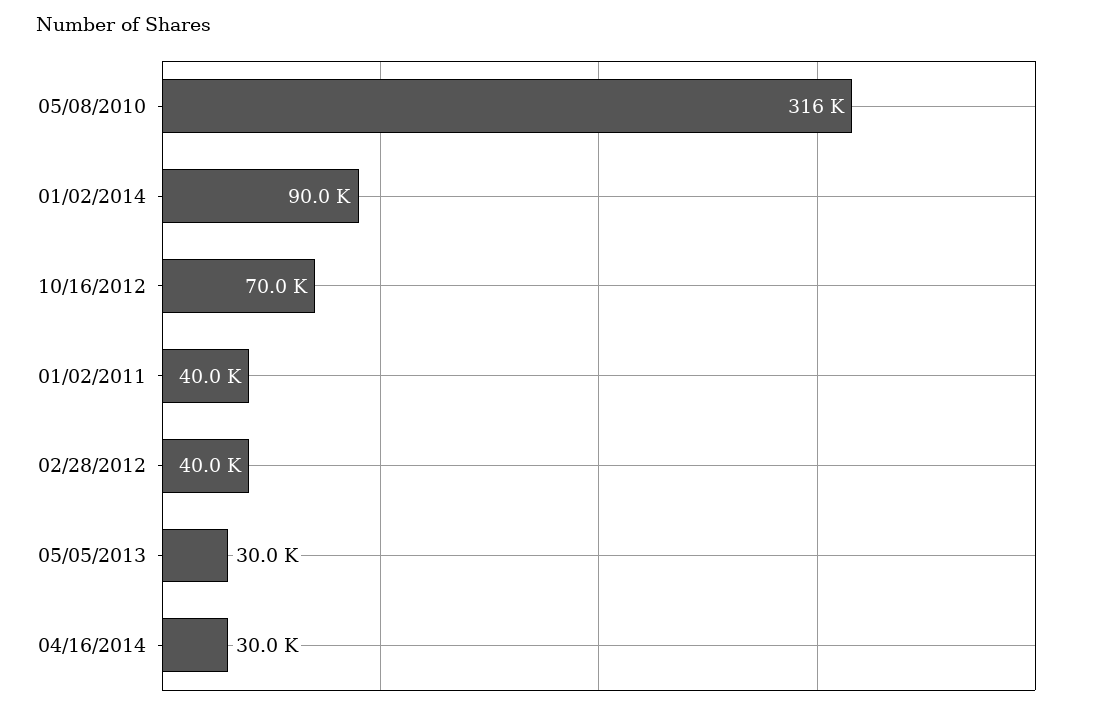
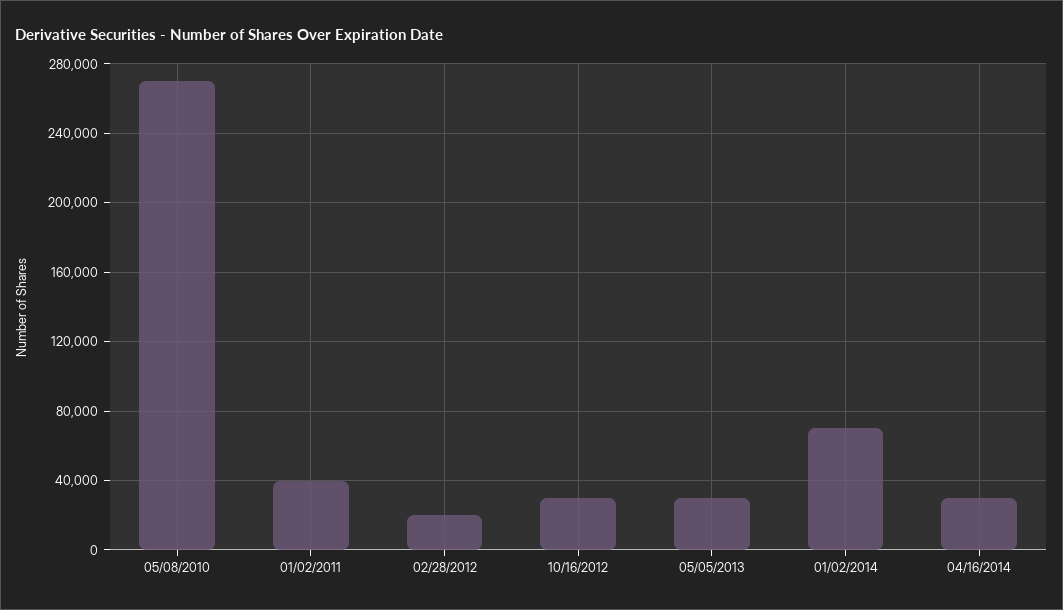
05/08/2010: 316000 -> 270000
01/02/2014: 90000 -> 70000
10/16/2012: 70000 -> 30000
02/28/2012: 40000 -> 20000

